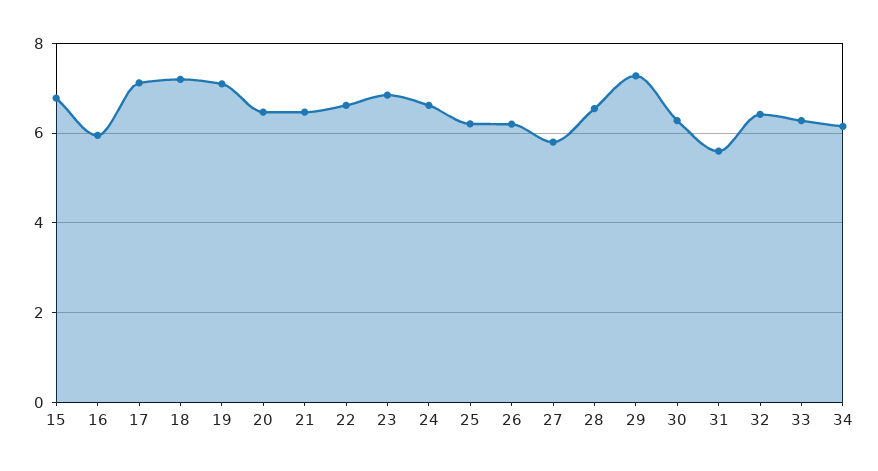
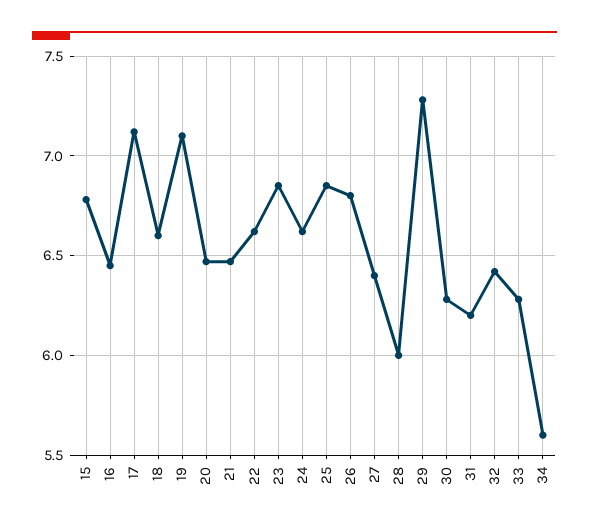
16: 6 -> 6.45
18: 7.2 -> 6.6
25: 6.2 -> 6.85
26: 6.2 -> 6.8
27: 5.8 -> 6.4
28: 6.6 -> 6
31: 5.6 -> 6.2
34: 6.2 -> 5.6

